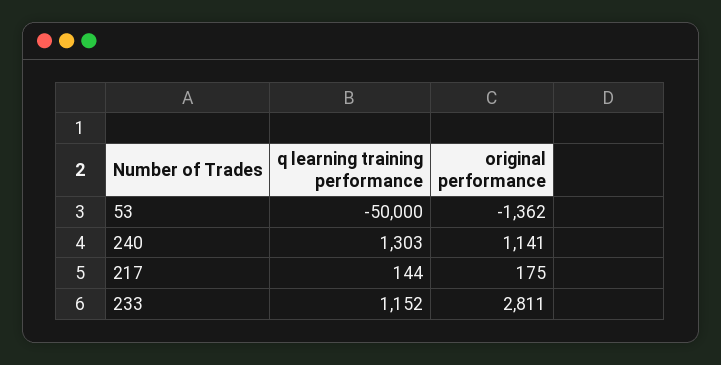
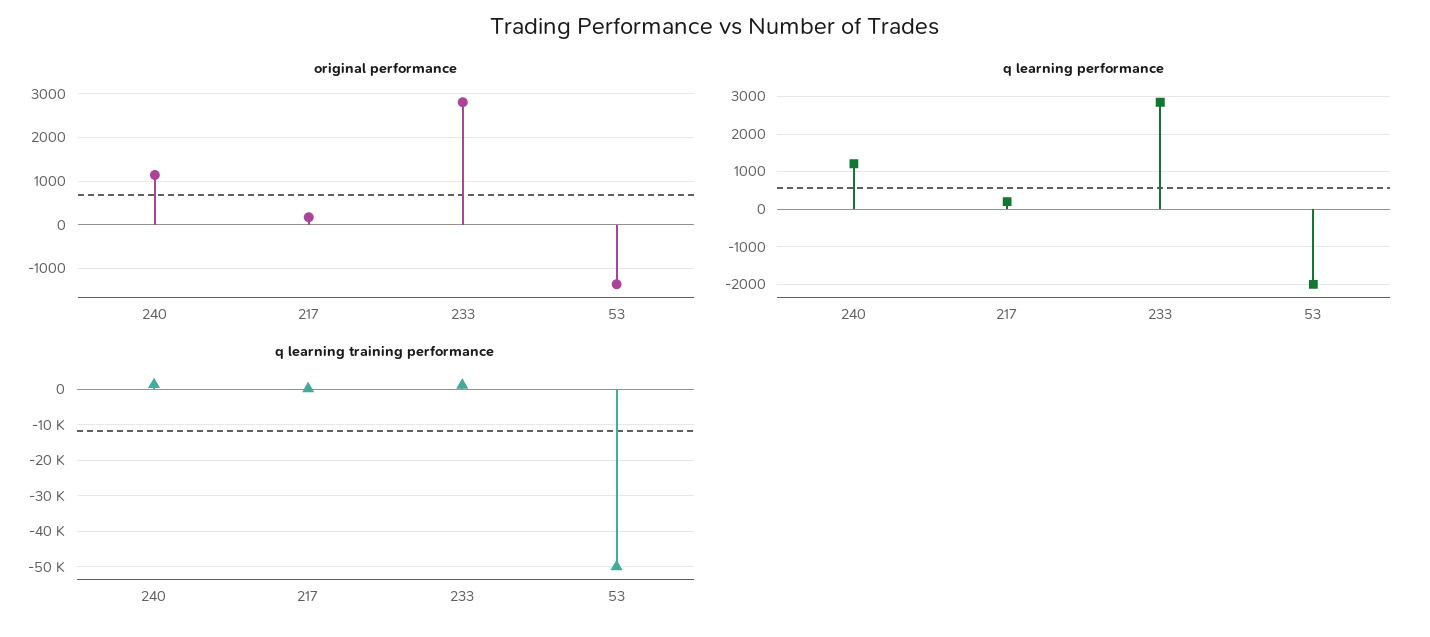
q learning performance, 240: none -> 1200
q learning performance, 217: none -> 200
q learning performance, 233: none -> 2800
q learning performance, 53: none -> -2000

